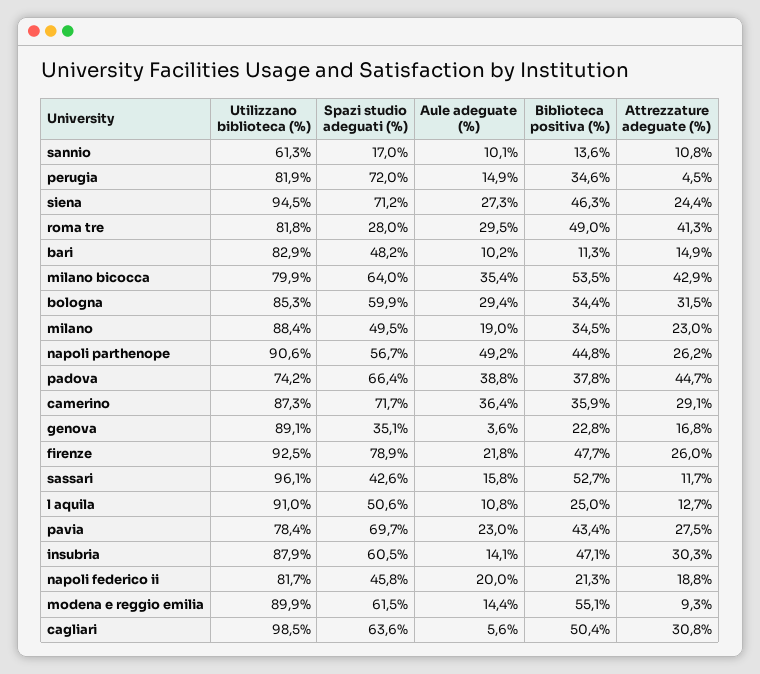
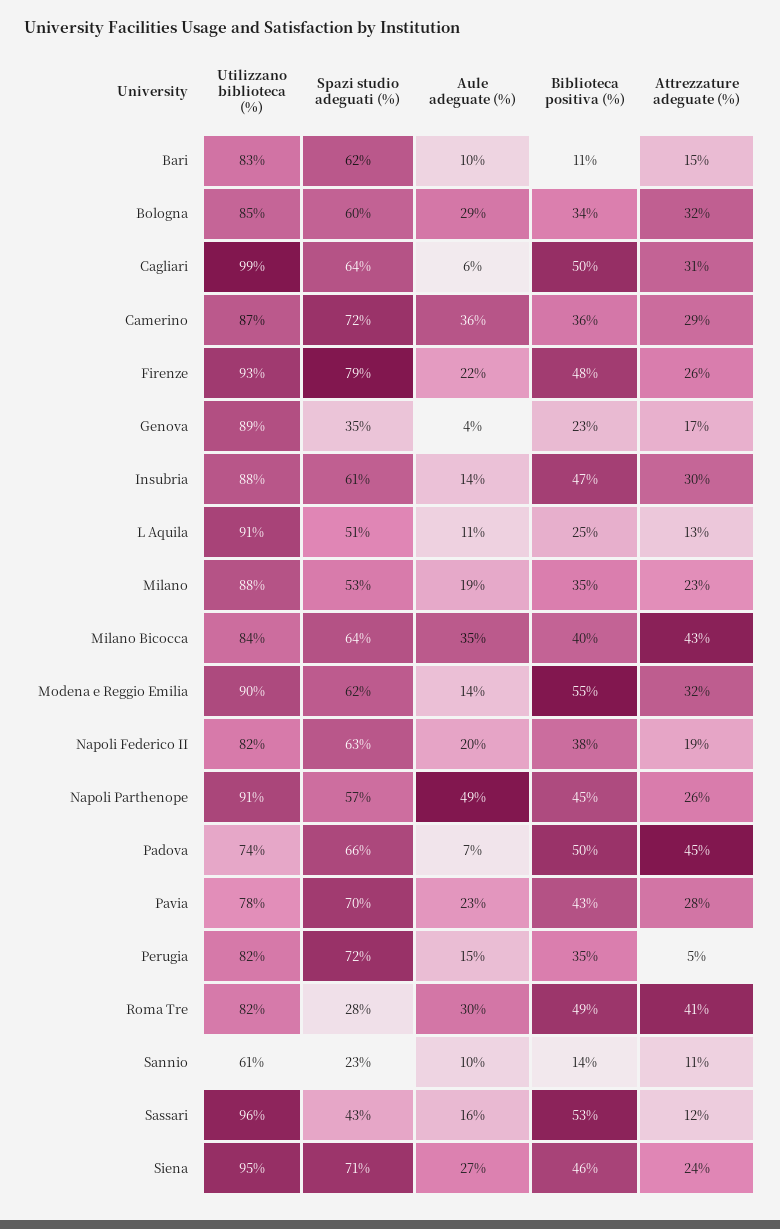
Spazi studio adeguati (%), sannio: 17 -> 23
Spazi studio adeguati (%), bari: 48.2 -> 62
Utilizzano biblioteca (%), milano bicocca: 79.9 -> 84
Biblioteca positiva (%), milano bicocca: 53.5 -> 40
Spazi studio adeguati (%), milano: 49.5 -> 53
Aule adeguate (%), padova: 38.8 -> 7
Biblioteca positiva (%), padova: 37.8 -> 50
Spazi studio adeguati (%), napoli federico ii: 45.8 -> 63
Biblioteca positiva (%), napoli federico ii: 21.3 -> 38
Attrezzature adeguate (%), modena e reggio emilia: 9.3 -> 32

